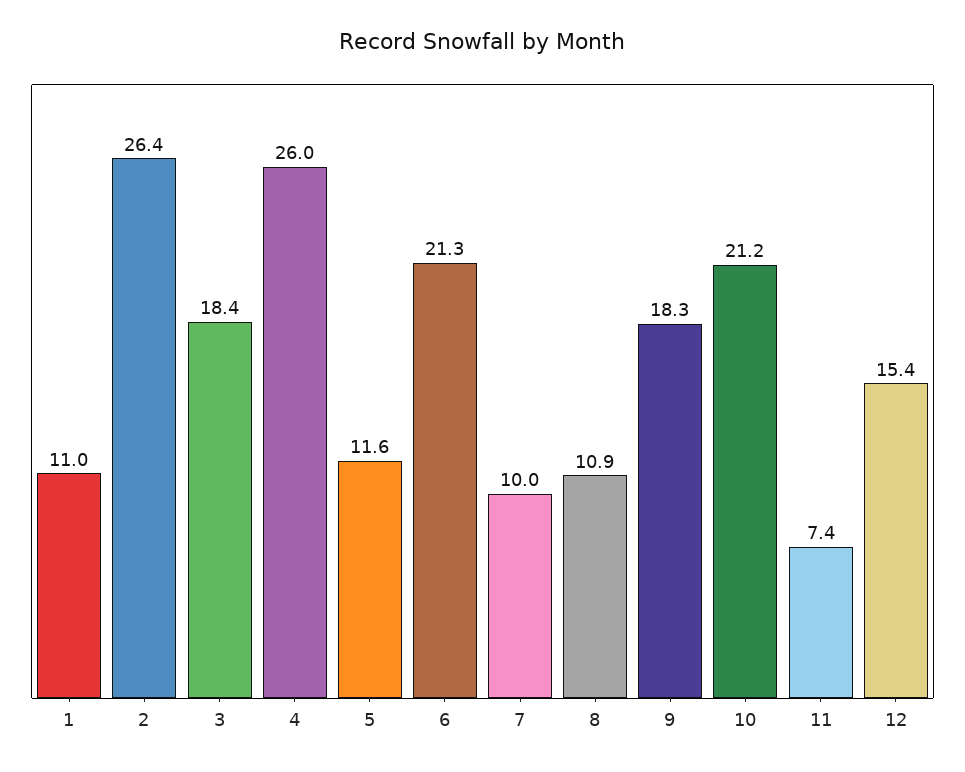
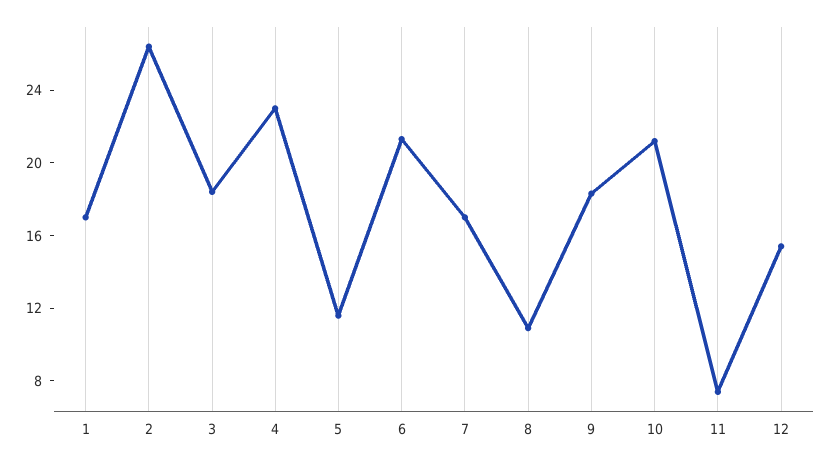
1: 11 -> 17
4: 26 -> 23
7: 10 -> 17

